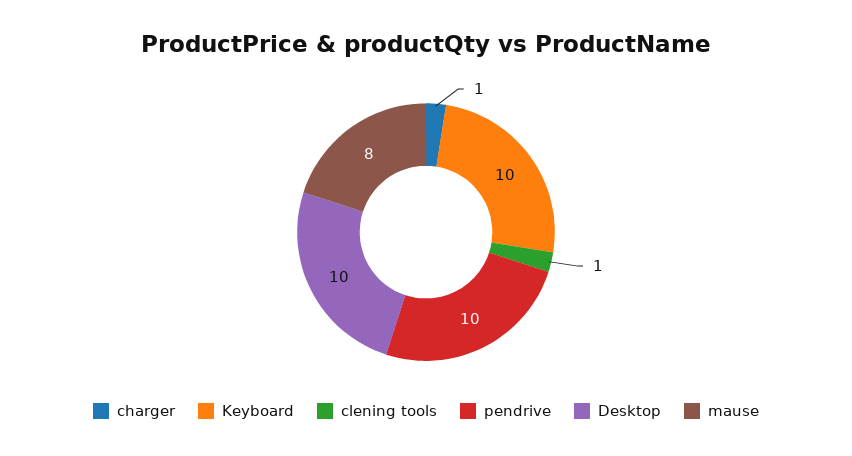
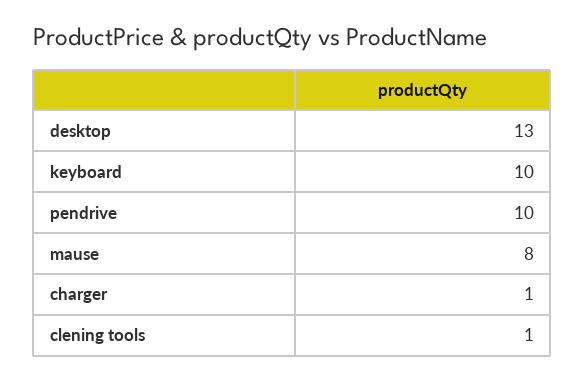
Desktop: 10 -> 13

